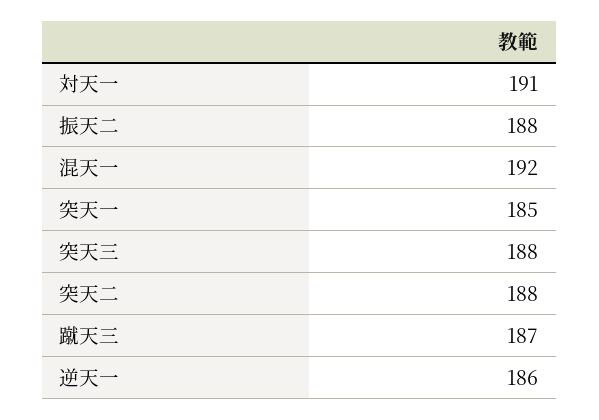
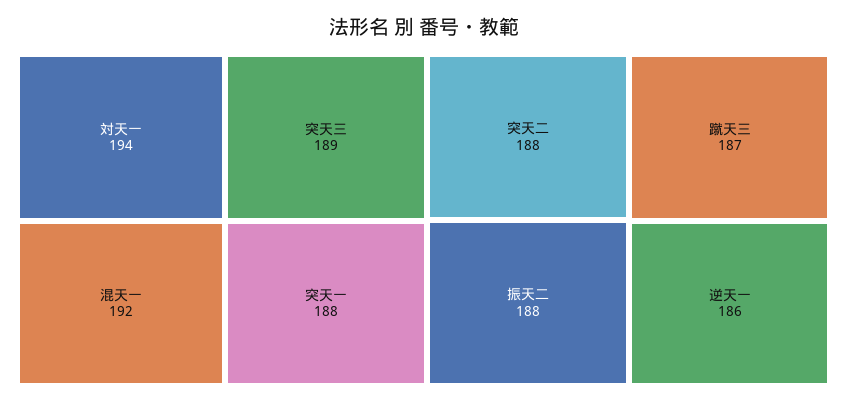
対天一: 191 -> 194
突天一: 185 -> 188
突天三: 188 -> 189

